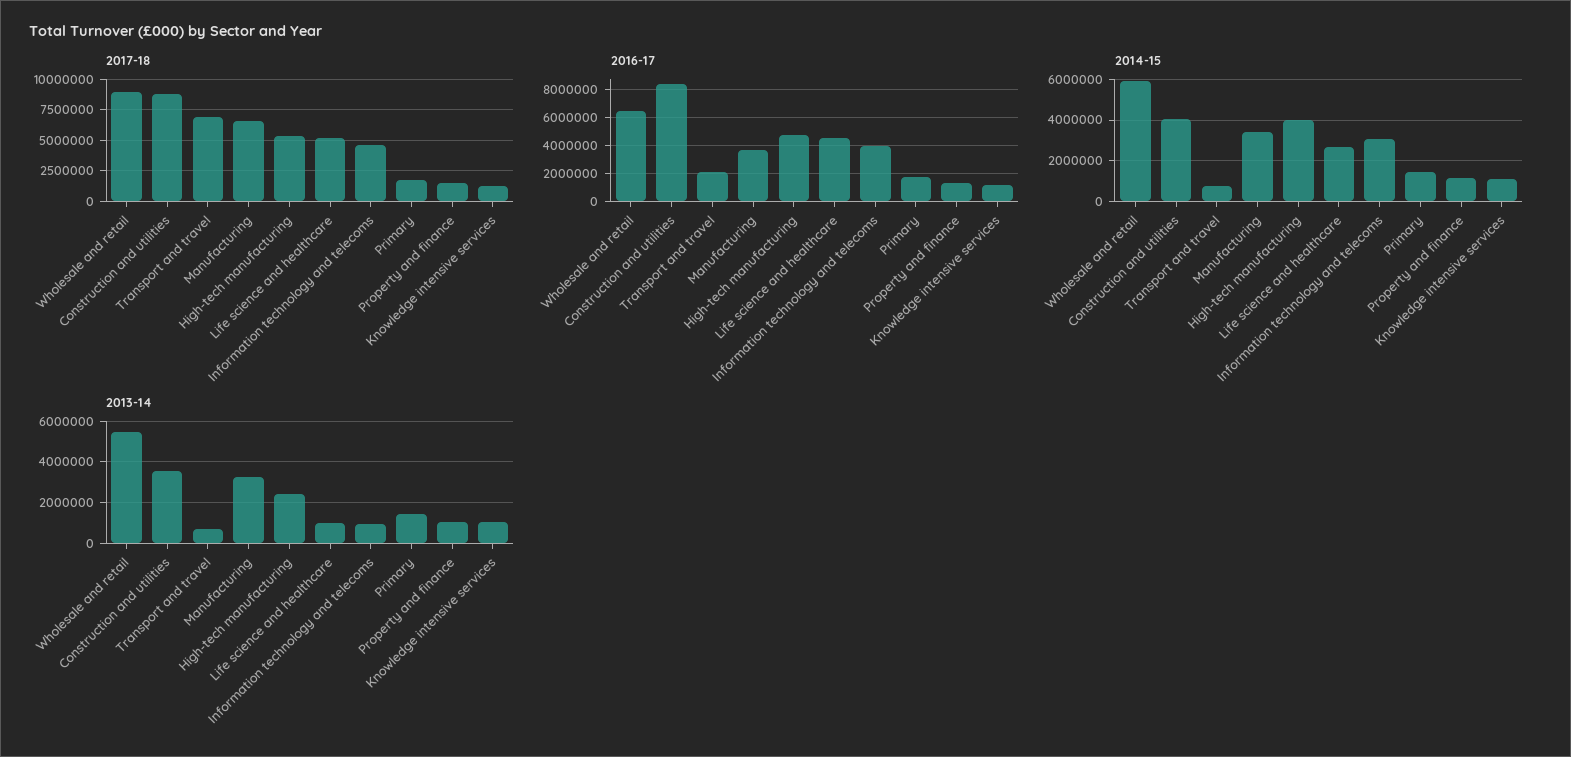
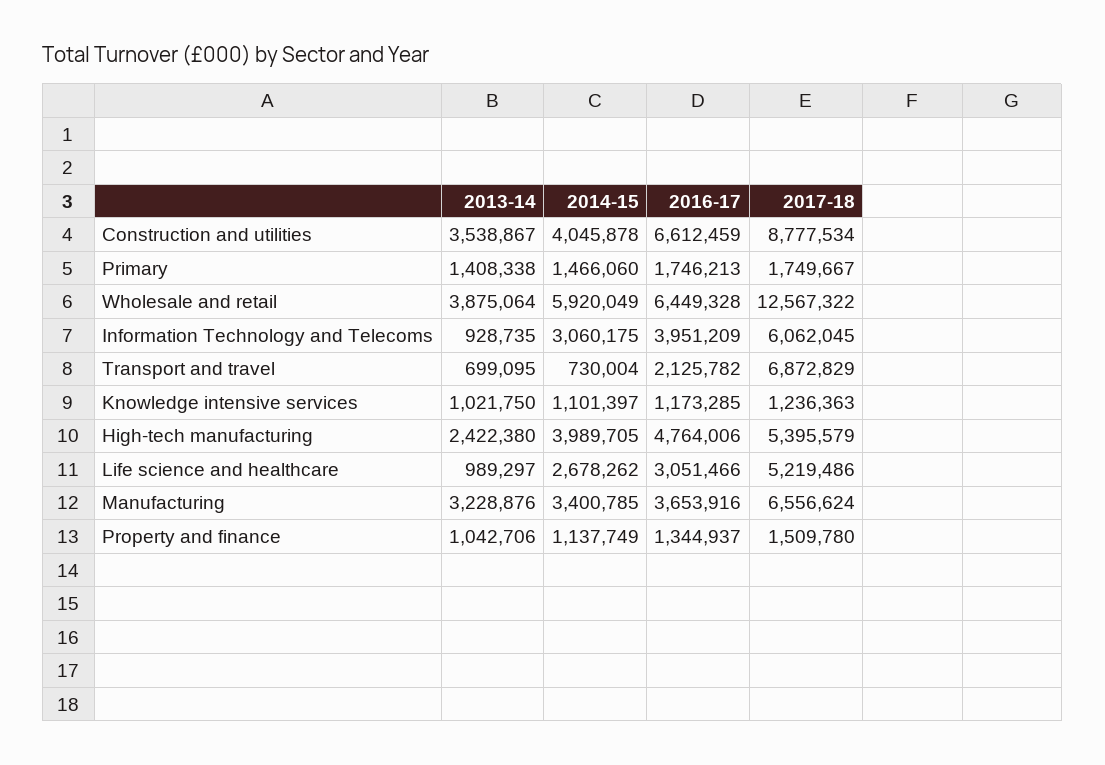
2017-18, Wholesale and retail: 9000000 -> 12567322
2017-18, Information technology and telecoms: 4500000 -> 6062045
2016-17, Construction and utilities: 8500000 -> 6612459
2016-17, Life science and healthcare: 4500000 -> 3051466
2013-14, Wholesale and retail: 5500000 -> 3875064

